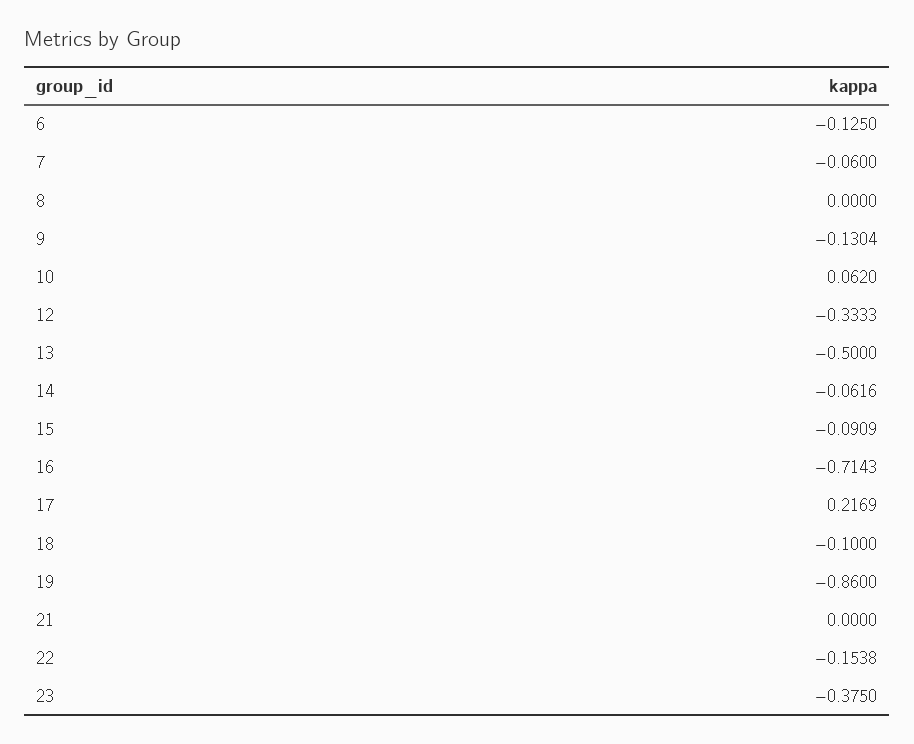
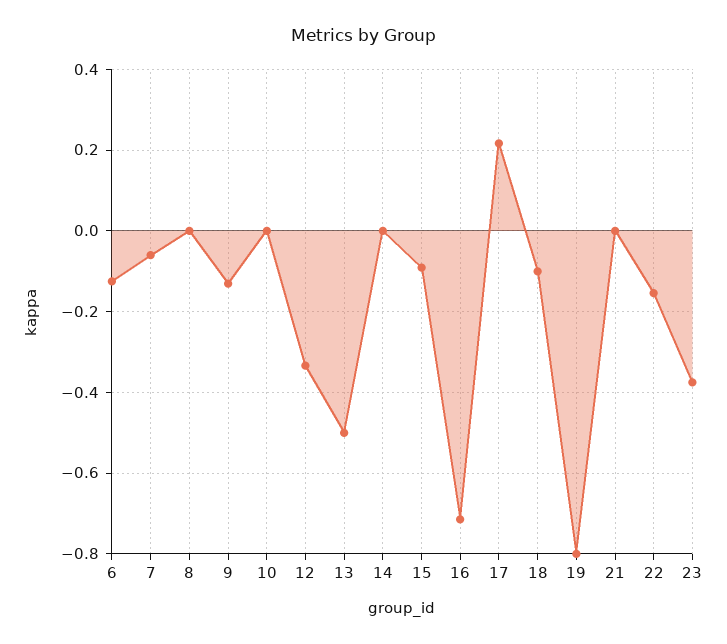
10: 0.062 -> 0
14: -0.0616 -> 0
19: -0.86 -> -0.8

